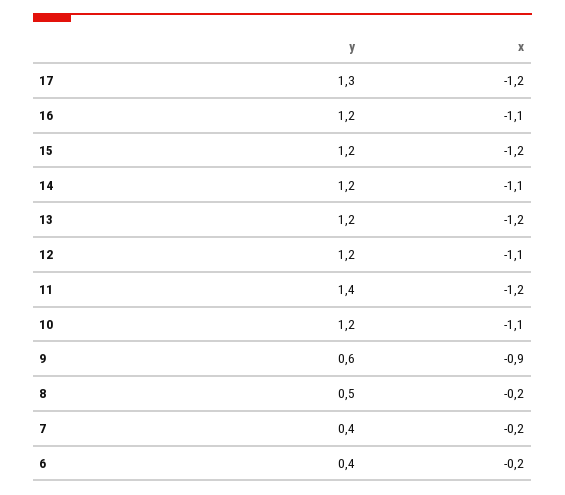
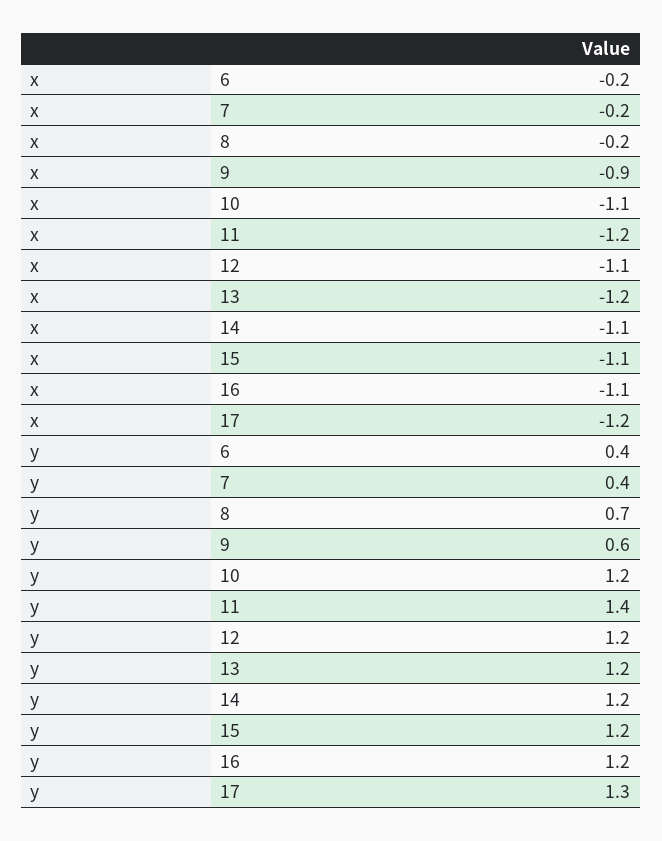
x, 15: -1.2 -> -1.1
y, 8: 0.5 -> 0.7

